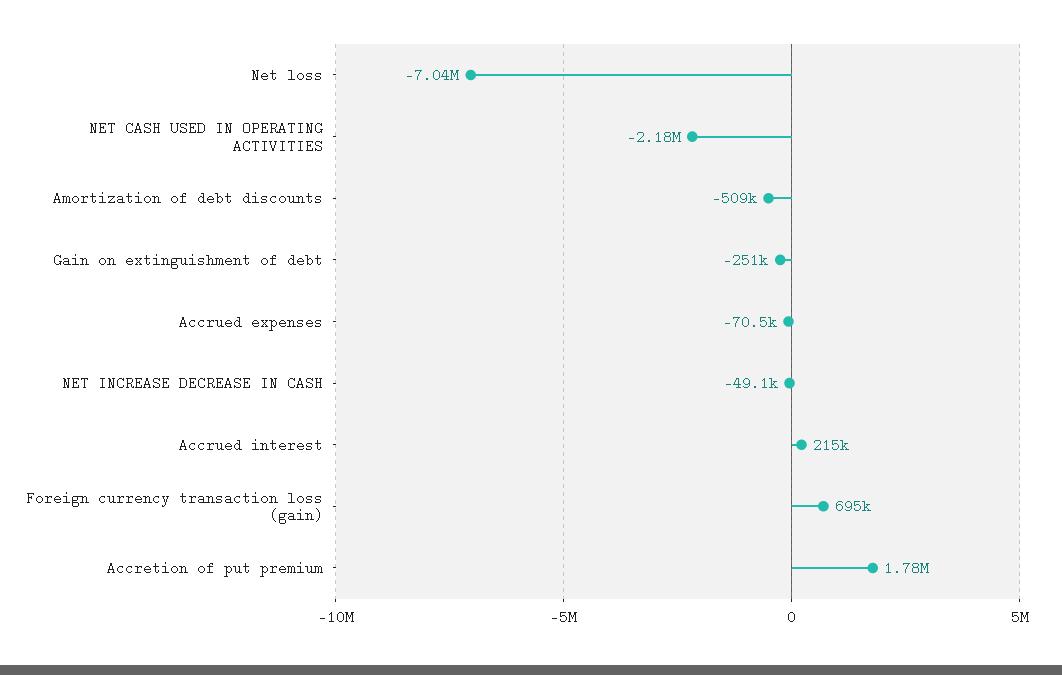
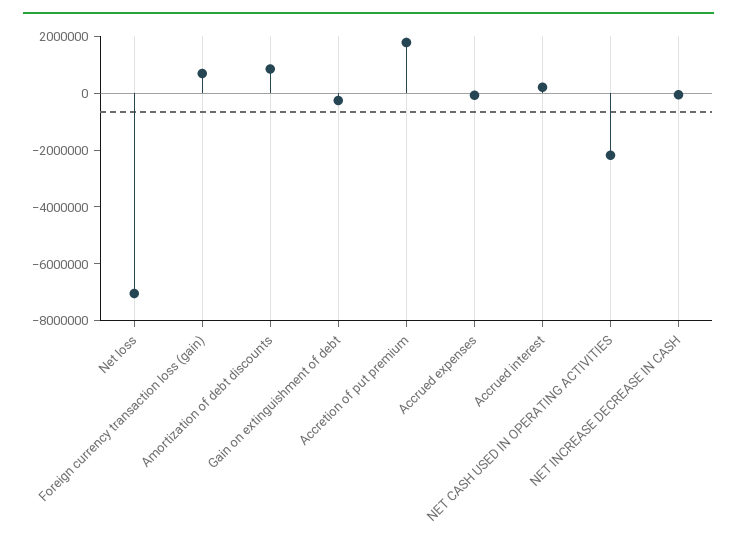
Amortization of debt discounts: -509000 -> 1000000

